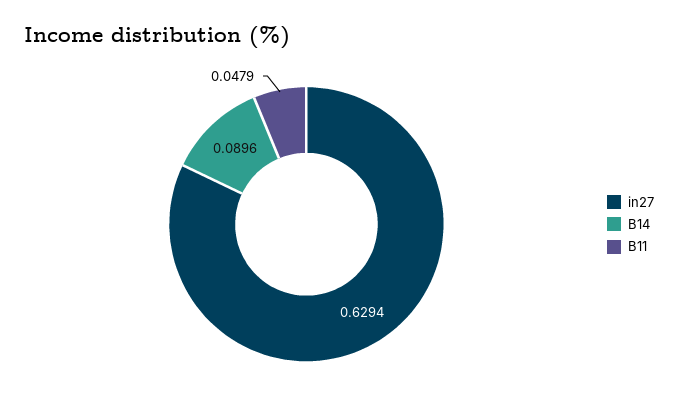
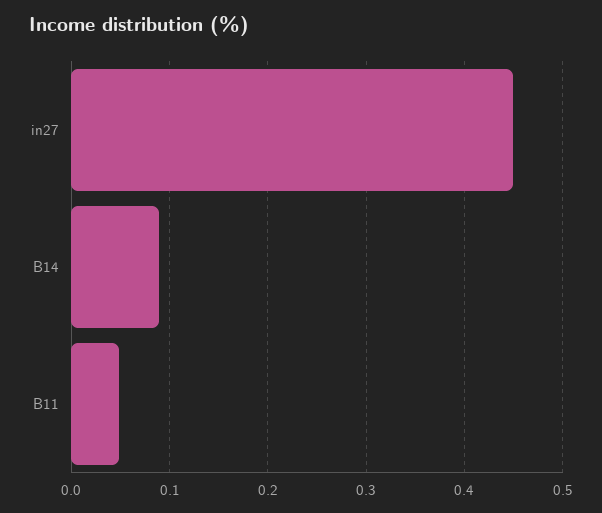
in27: 0.6294 -> 0.45

